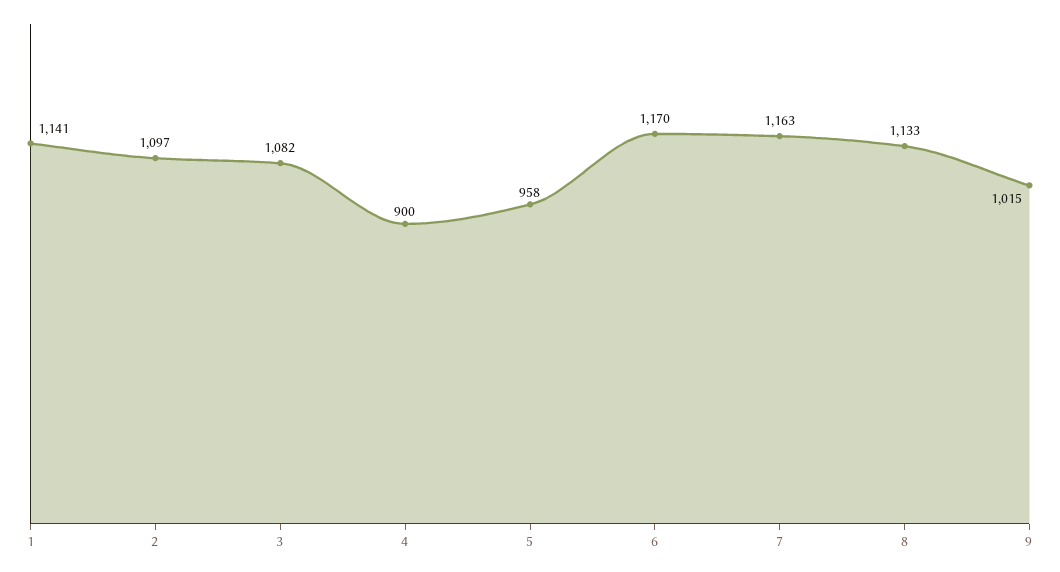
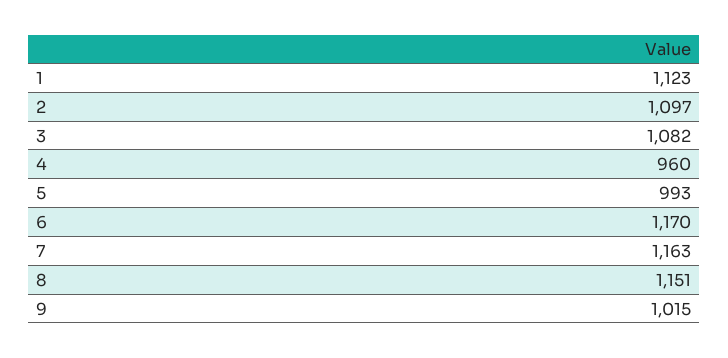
1: 1141 -> 1123
4: 900 -> 960
5: 958 -> 993
8: 1133 -> 1151

